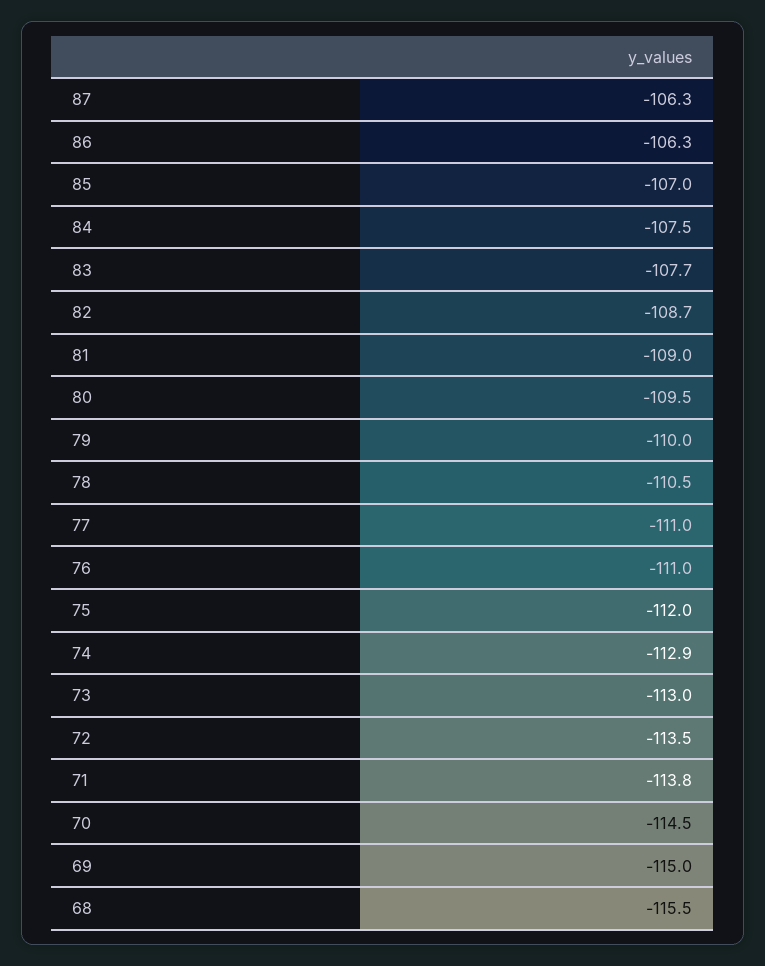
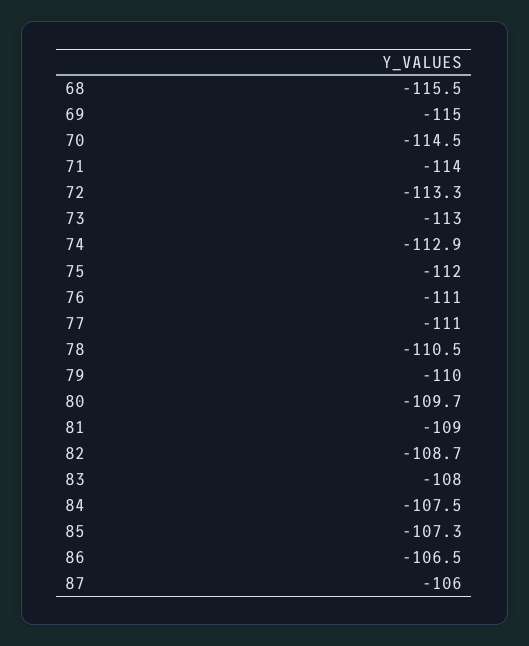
87: -106.3 -> -106
86: -106.3 -> -106.5
85: -107 -> -107.3
83: -107.7 -> -108
80: -109.5 -> -109.7
72: -113.5 -> -113.3
71: -113.8 -> -114

